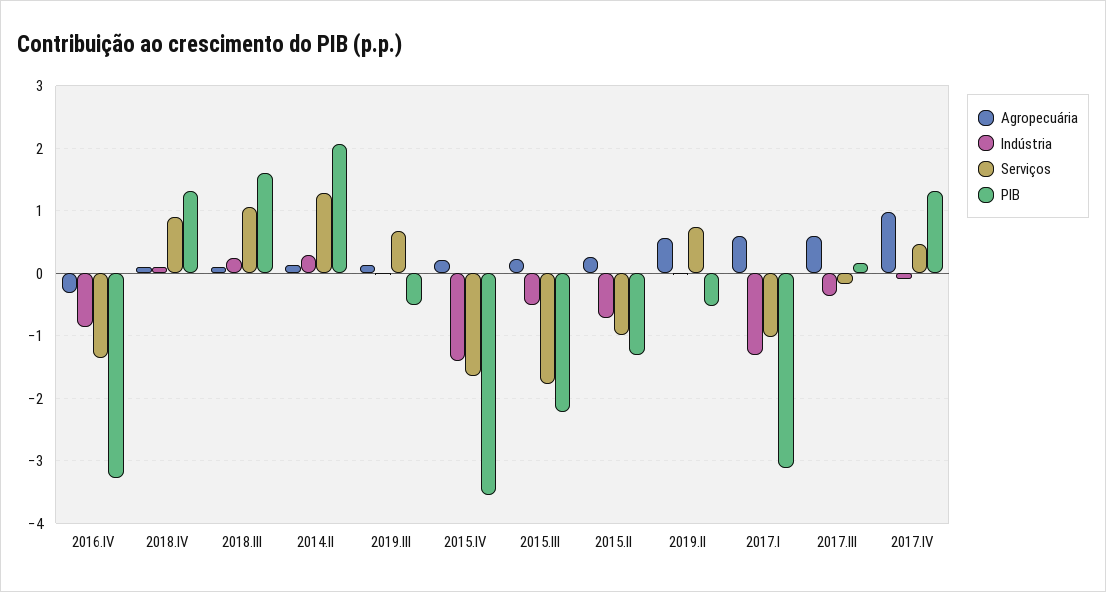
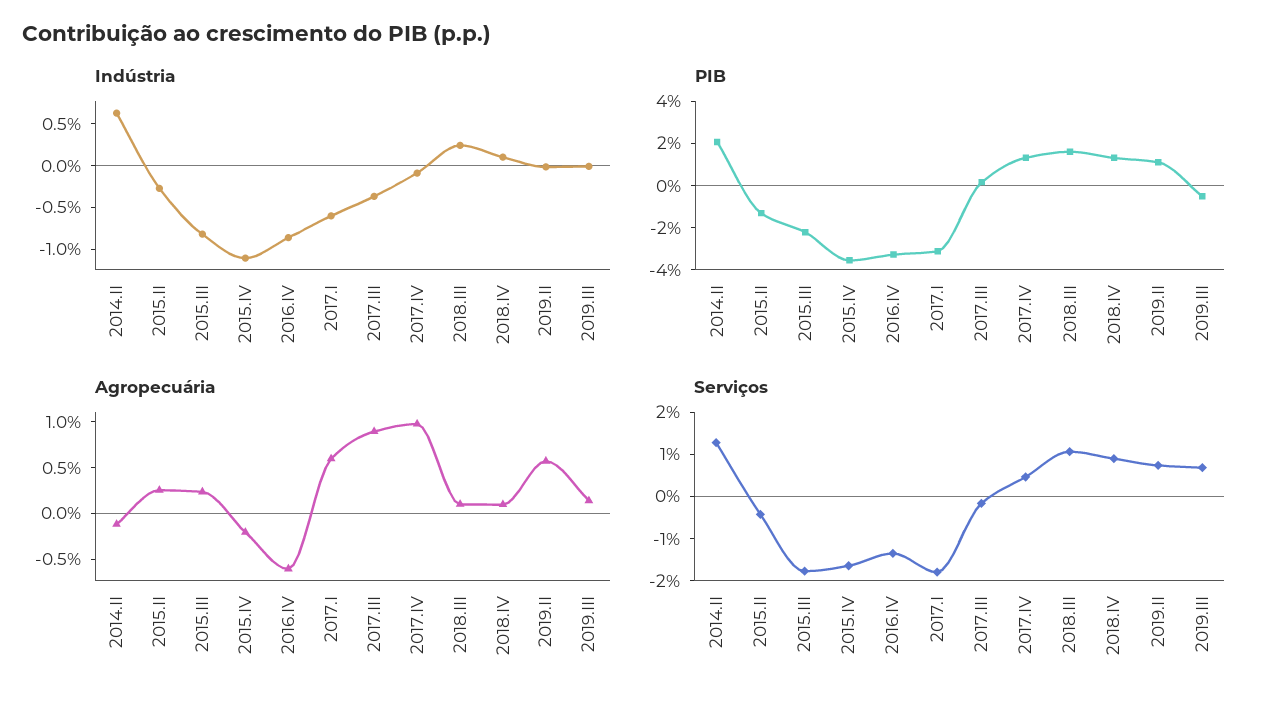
Agropecuária, 2016.IV: -0.3 -> -0.6
Agropecuária, 2014.II: 0.1 -> -0.1
Indústria, 2014.II: 0.3 -> 0.6
Agropecuária, 2015.IV: 0.2 -> -0.2
Indústria, 2015.IV: -1.4 -> -1.1
Indústria, 2015.III: -0.5 -> -0.8
Indústria, 2015.II: -0.7 -> -0.3
Serviços, 2015.II: -1 -> -0.4
PIB, 2019.II: -0.5 -> 1
Indústria, 2017.I: -1.3 -> -0.6
Serviços, 2017.I: -1 -> -1.8
Agropecuária, 2017.III: 0.6 -> 0.9

